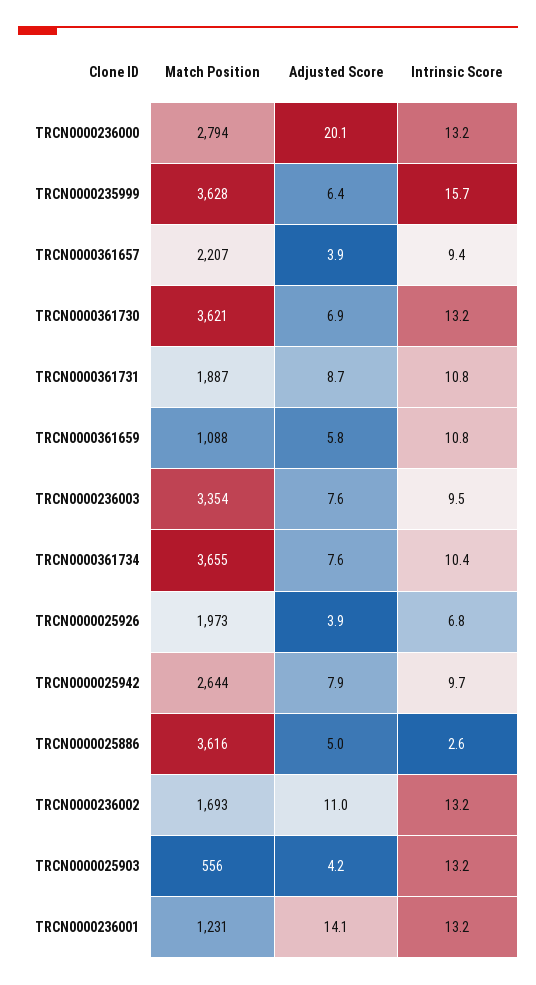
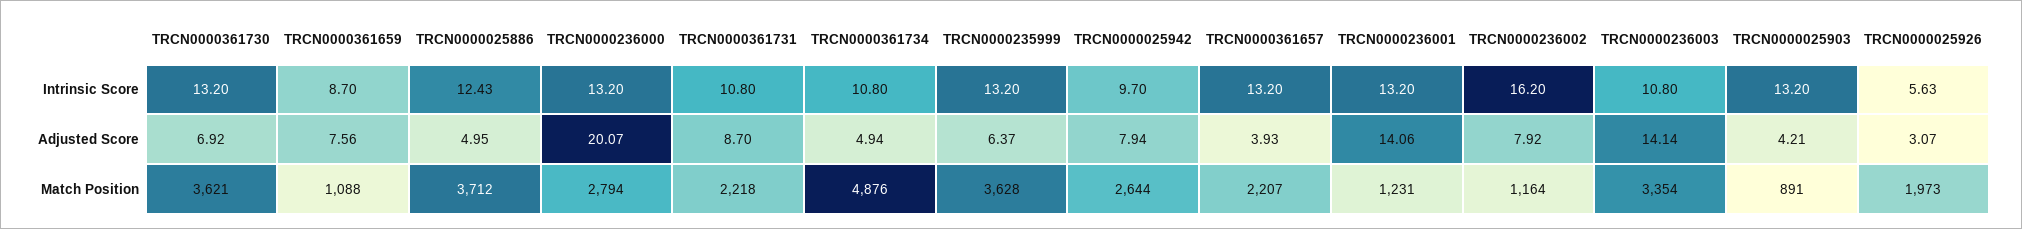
Intrinsic Score, TRCN0000235999: 15.7 -> 13.2
Intrinsic Score, TRCN0000361657: 9.4 -> 13.2
Match Position, TRCN0000361731: 1887 -> 2218
Adjusted Score, TRCN0000361659: 5.8 -> 7.56
Intrinsic Score, TRCN0000361659: 10.8 -> 8.7
Adjusted Score, TRCN0000236003: 7.6 -> 14.14
Intrinsic Score, TRCN0000236003: 9.5 -> 10.8
Match Position, TRCN0000361734: 3655 -> 4876
Adjusted Score, TRCN0000361734: 7.6 -> 4.94
Intrinsic Score, TRCN0000361734: 10.4 -> 10.8
Adjusted Score, TRCN0000025926: 3.9 -> 3.07
Intrinsic Score, TRCN0000025926: 6.8 -> 5.63
Match Position, TRCN0000025886: 3616 -> 3712
Intrinsic Score, TRCN0000025886: 2.6 -> 12.43
Match Position, TRCN0000236002: 1693 -> 1164
Adjusted Score, TRCN0000236002: 11 -> 7.92
Intrinsic Score, TRCN0000236002: 13.2 -> 16.2
Match Position, TRCN0000025903: 556 -> 891

